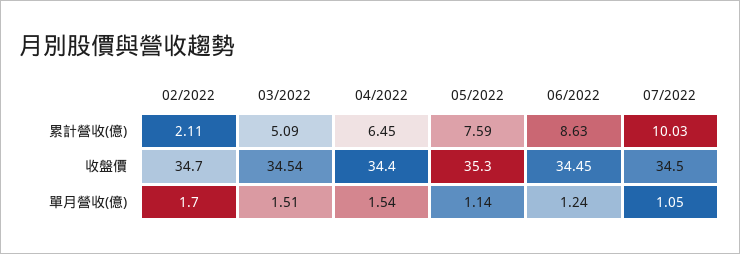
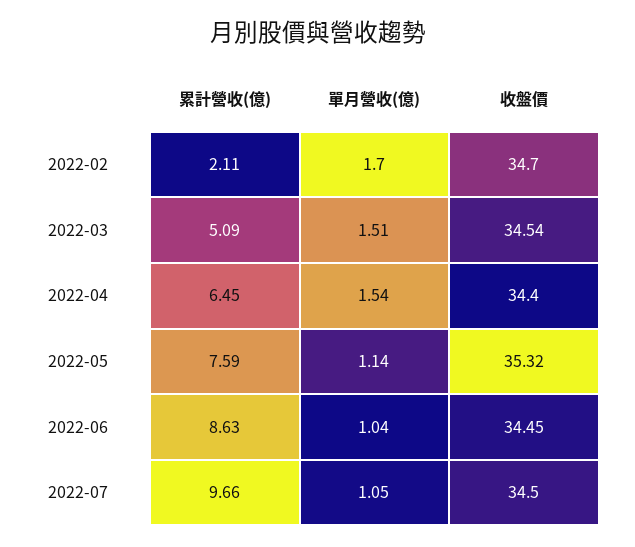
07/2022, 累計營收(億): 10.03 -> 9.66
05/2022, 收盤價: 35.3 -> 35.32
06/2022, 單月營收(億): 1.24 -> 1.04

